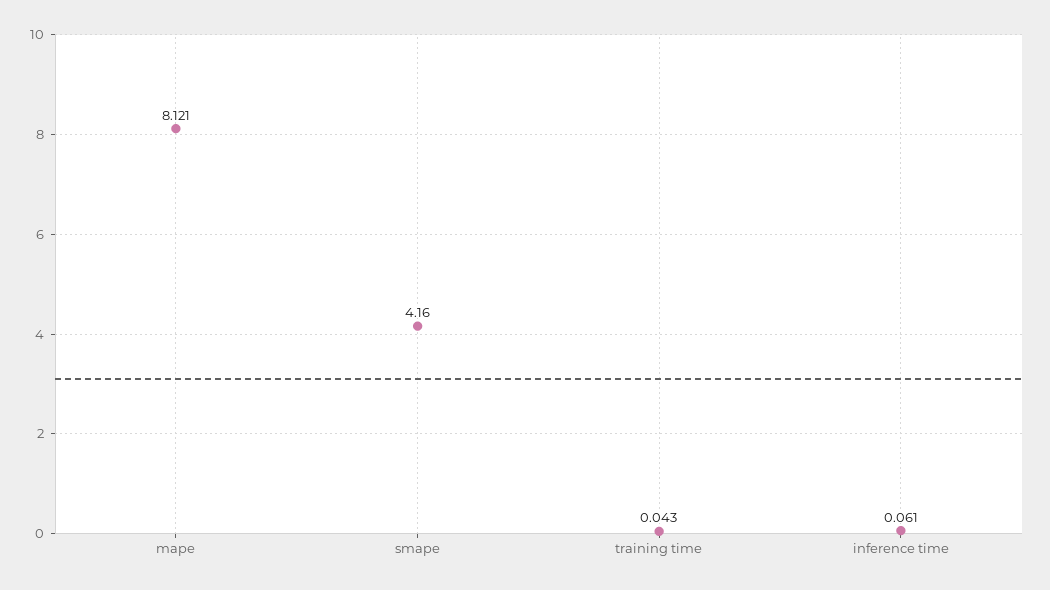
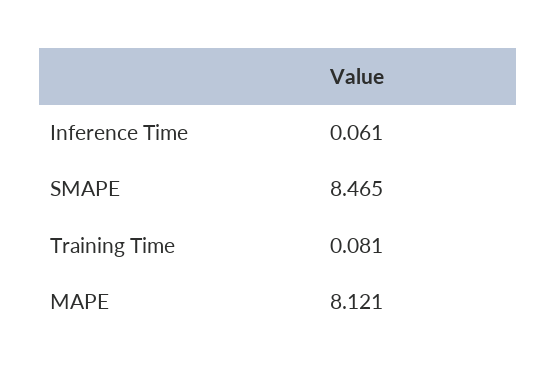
smape: 4.16 -> 8.465
training time: 0.043 -> 0.081

